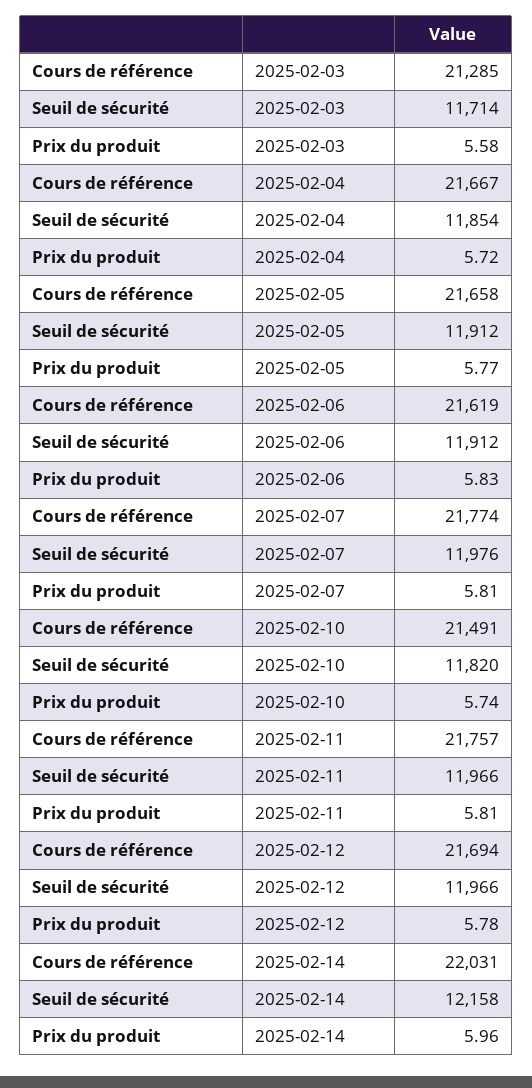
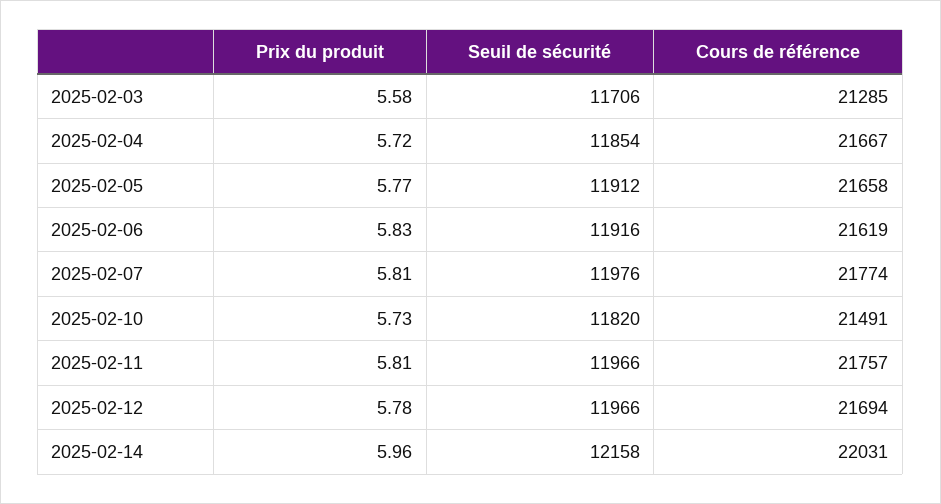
Seuil de sécurité, 2025-02-03: 11714 -> 11706
Seuil de sécurité, 2025-02-06: 11912 -> 11916
Prix du produit, 2025-02-10: 5.74 -> 5.73

